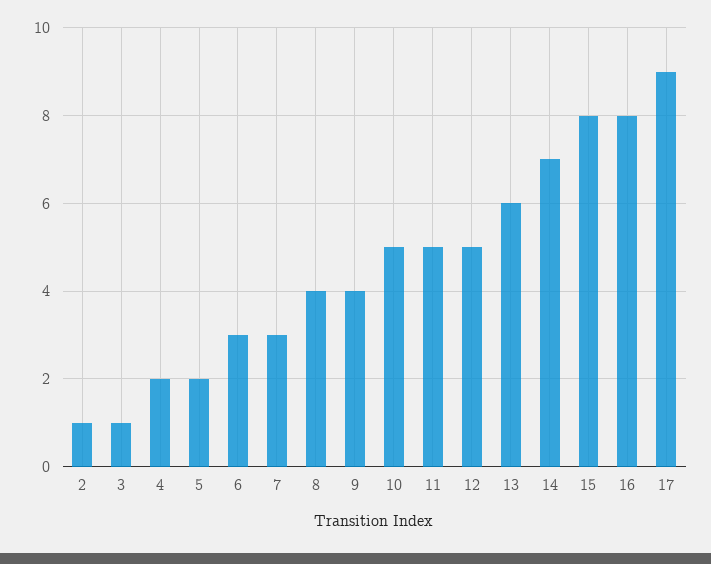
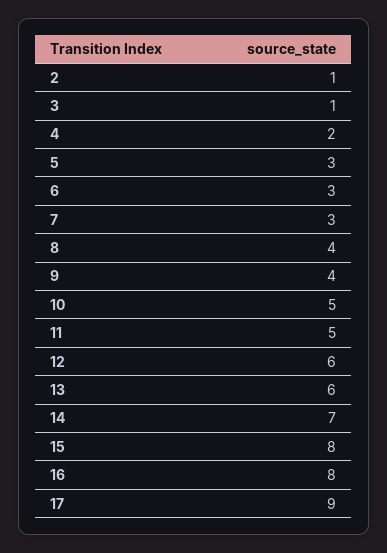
5: 2 -> 3
12: 5 -> 6

